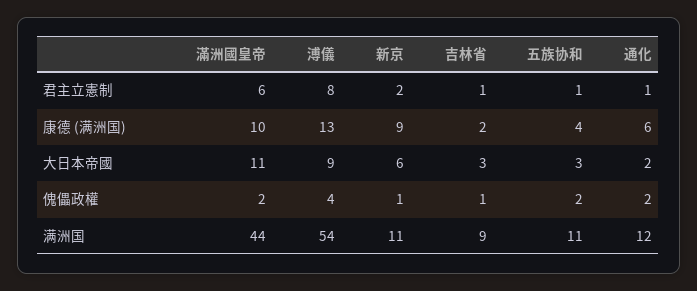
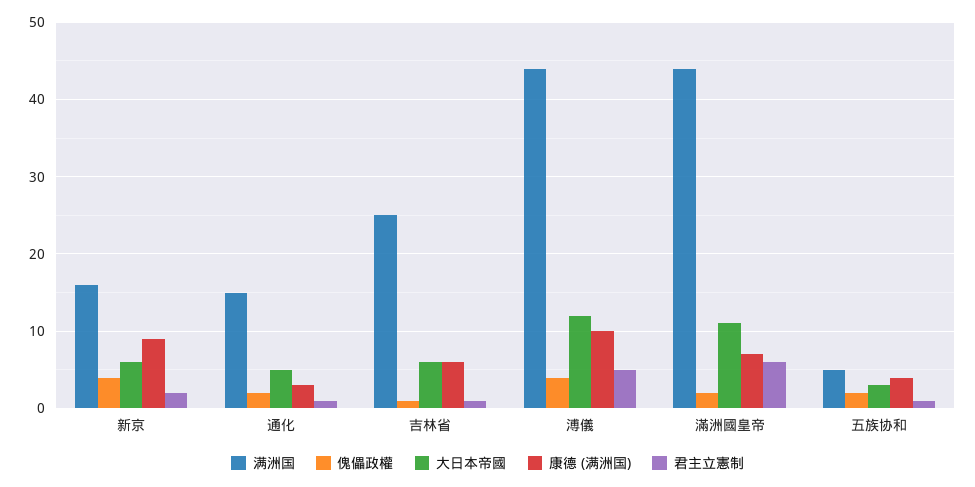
君主立憲制, 溥儀: 8 -> 5
康德 (满洲国), 滿洲國皇帝: 10 -> 7
康德 (满洲国), 溥儀: 13 -> 10
康德 (满洲国), 吉林省: 2 -> 6
康德 (满洲国), 通化: 6 -> 3
大日本帝國, 溥儀: 9 -> 12
大日本帝國, 吉林省: 3 -> 6
大日本帝國, 通化: 2 -> 5
傀儡政權, 新京: 1 -> 4
满洲国, 溥儀: 54 -> 44
满洲国, 新京: 11 -> 16
满洲国, 吉林省: 9 -> 25
满洲国, 五族协和: 11 -> 5
满洲国, 通化: 12 -> 15

